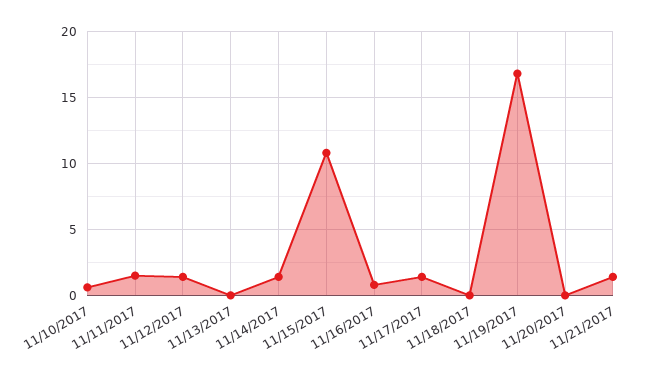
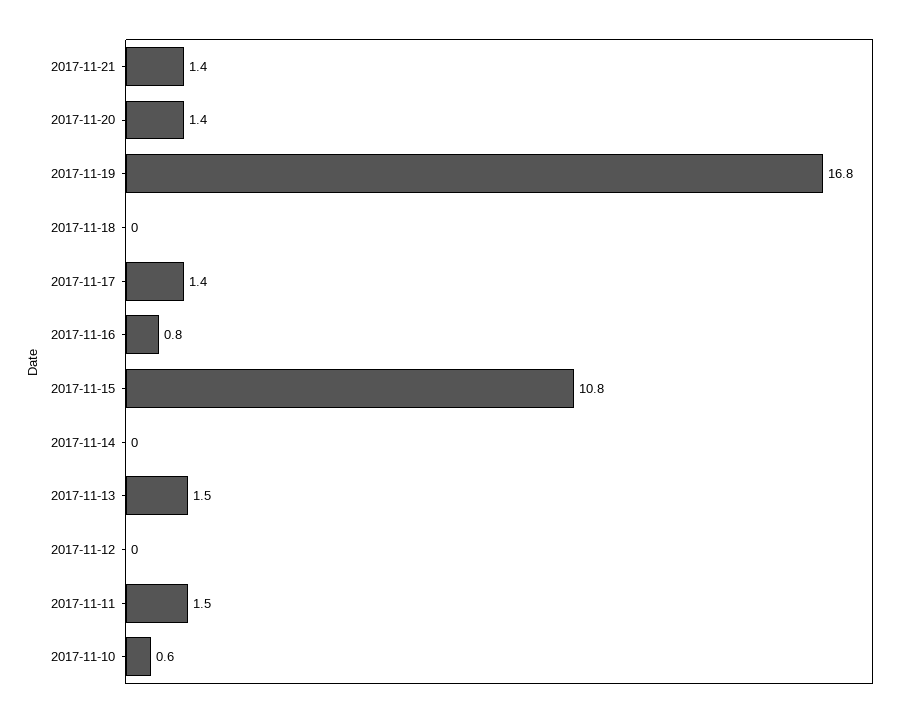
11/12/2017: 1.5 -> 0
11/13/2017: 0 -> 1.5
11/14/2017: 1.5 -> 0
11/20/2017: 0 -> 1.4

